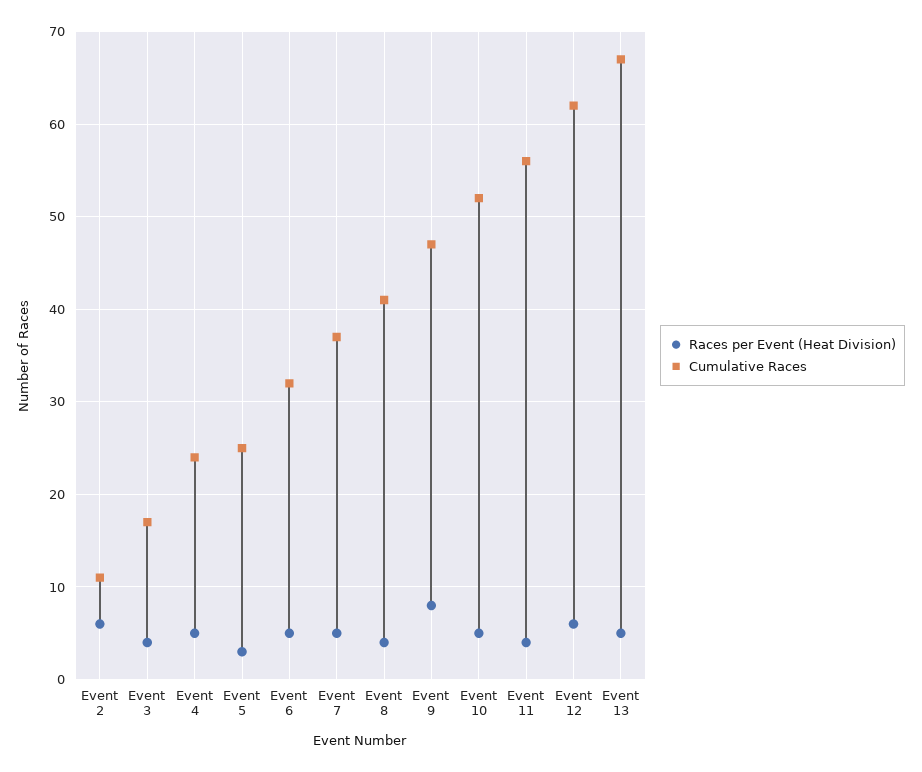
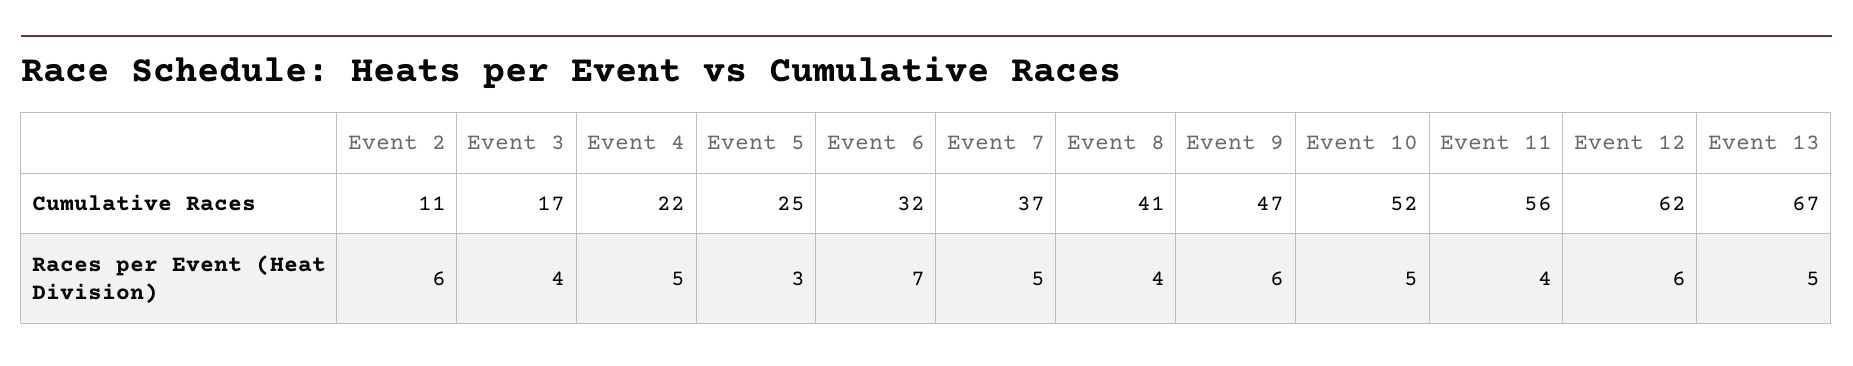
Cumulative Races, Event 4: 24 -> 22
Races per Event (Heat Division), Event 6: 5 -> 7
Races per Event (Heat Division), Event 9: 8 -> 6

